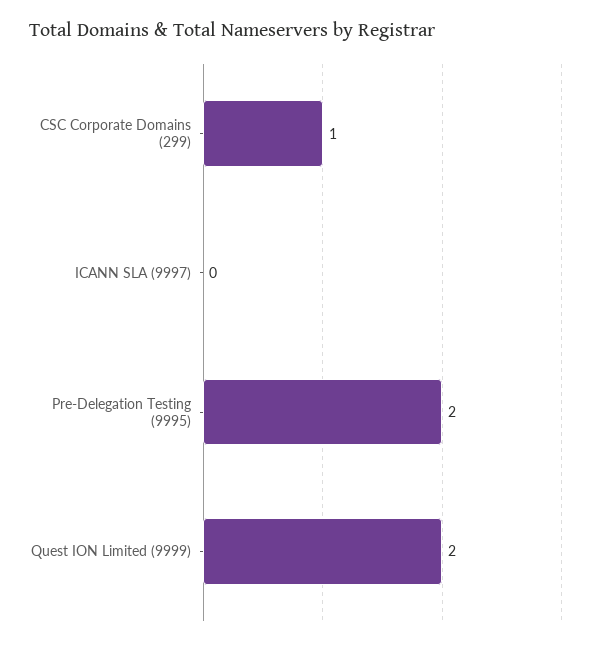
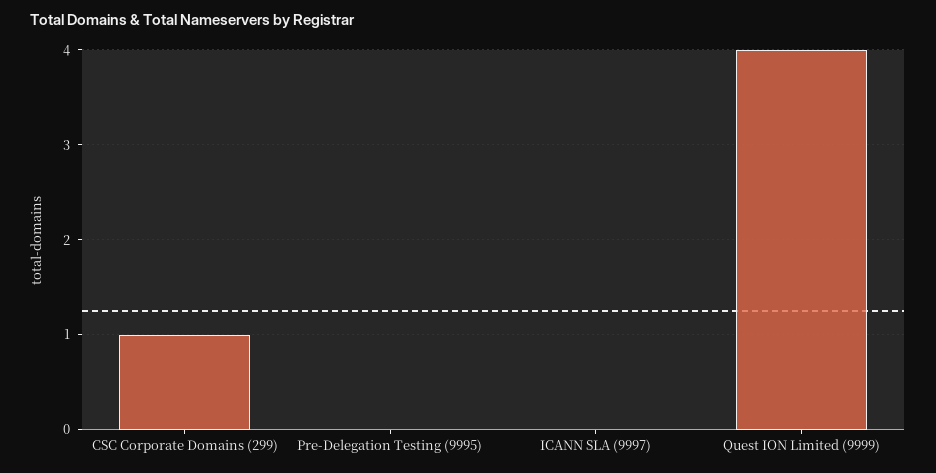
Pre-Delegation Testing (9995): 2 -> 0
Quest ION Limited (9999): 2 -> 4

